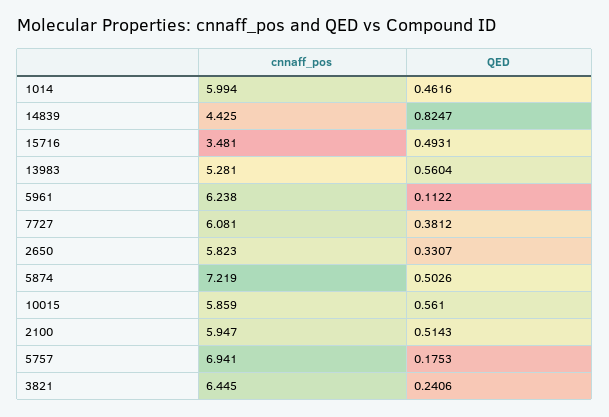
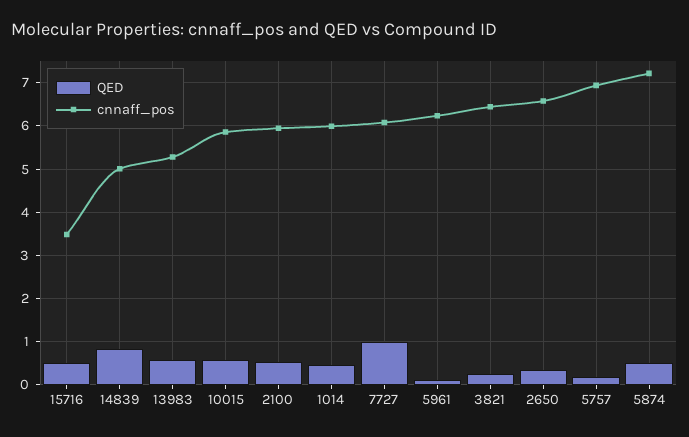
cnnaff_pos, 14839: 4.425 -> 5
QED, 7727: 0.3812 -> 1
cnnaff_pos, 2650: 5.823 -> 6.6

